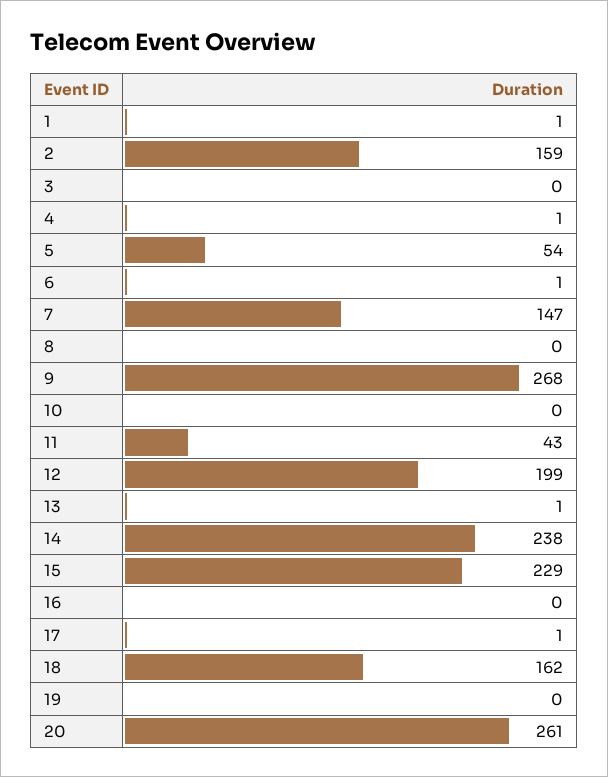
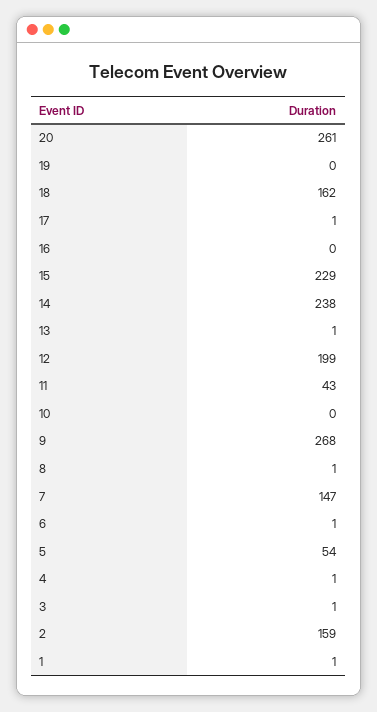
3: 0 -> 1
8: 0 -> 1

